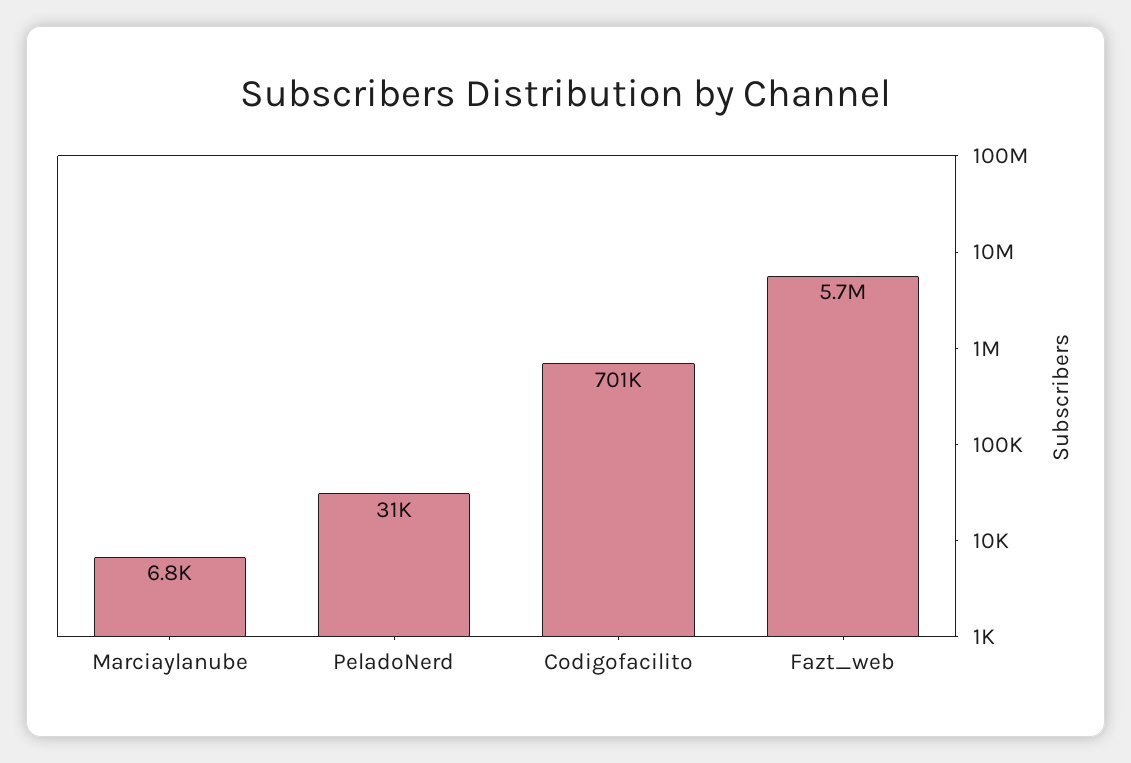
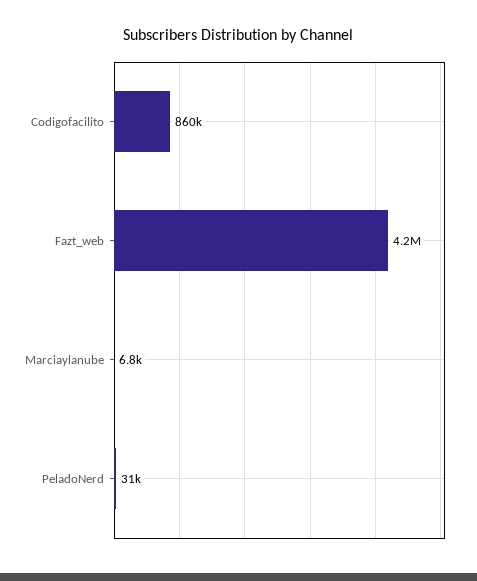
Codigofacilito: 701000 -> 860000
Fazt_web: 5700000 -> 4200000

